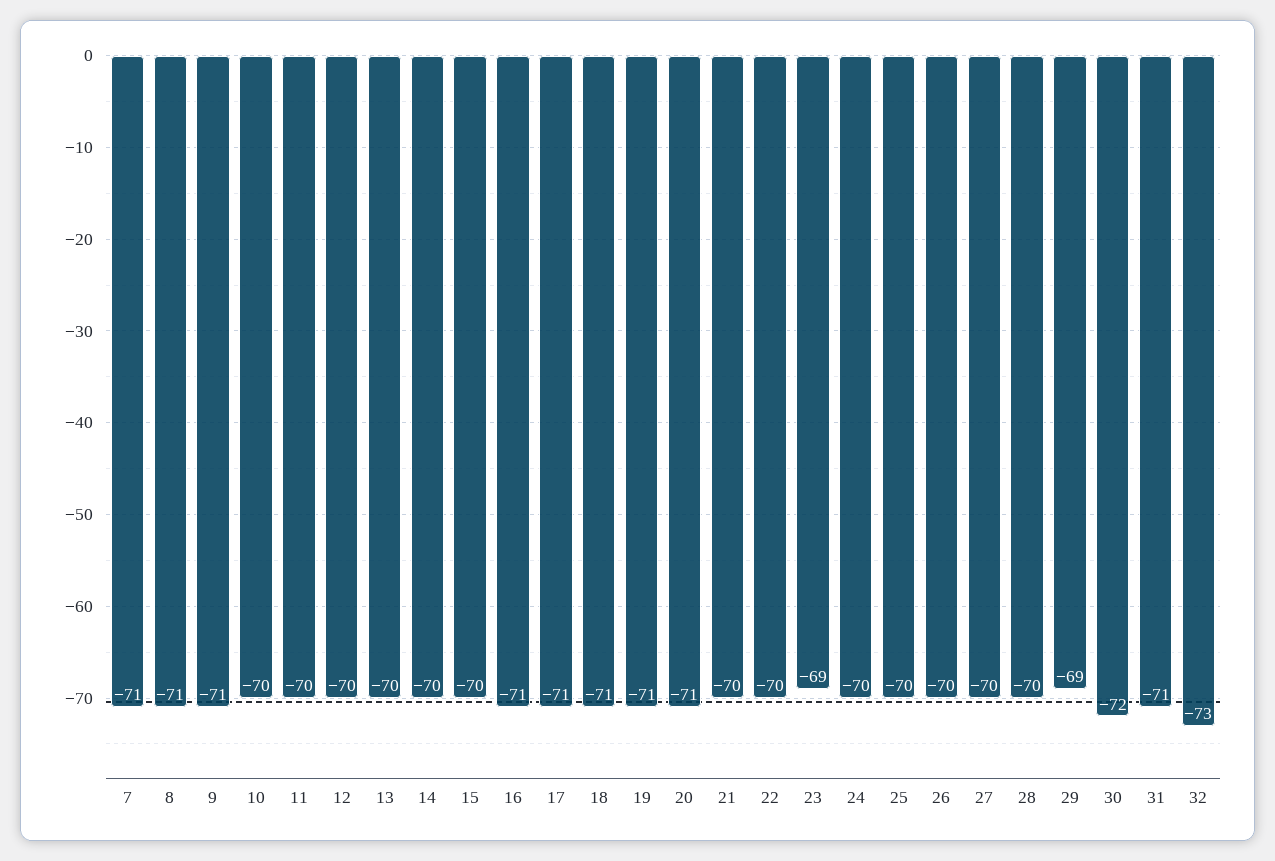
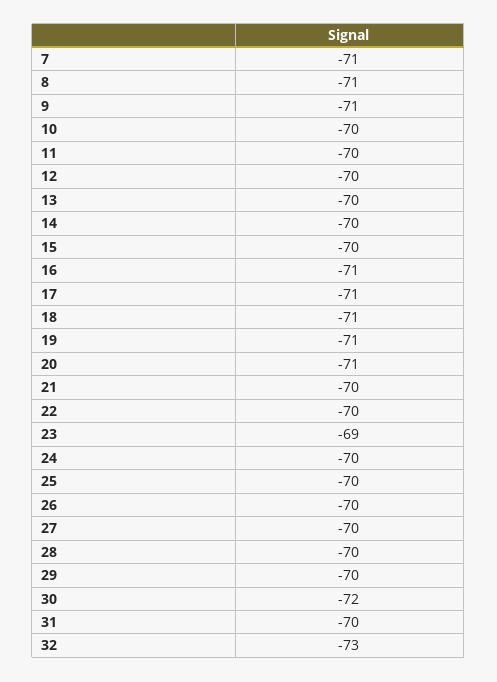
29: -69 -> -70
31: -71 -> -70

